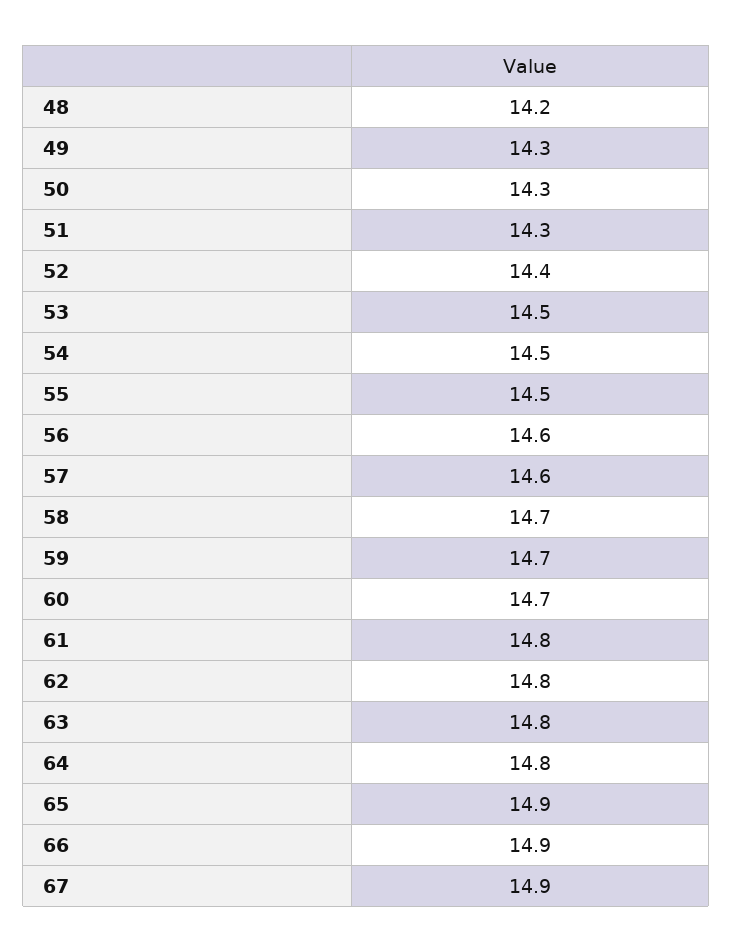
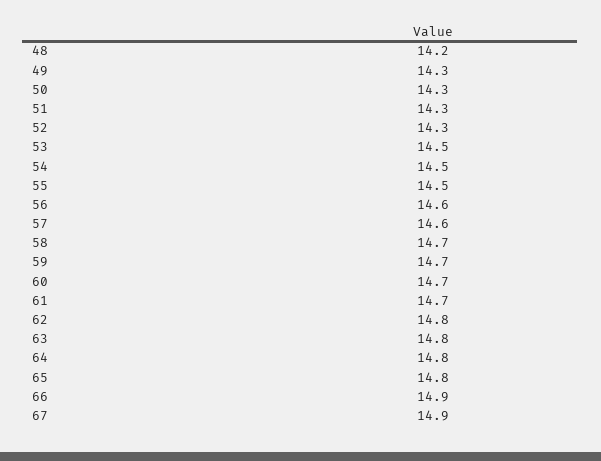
52: 14.4 -> 14.3
61: 14.8 -> 14.7
65: 14.9 -> 14.8

